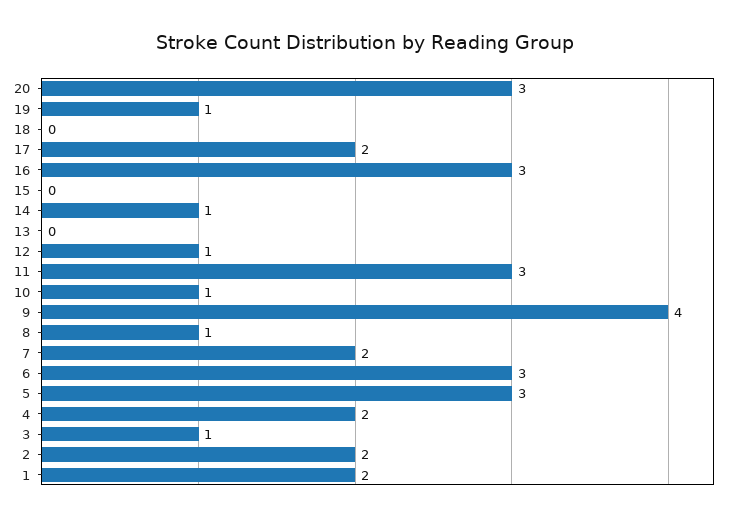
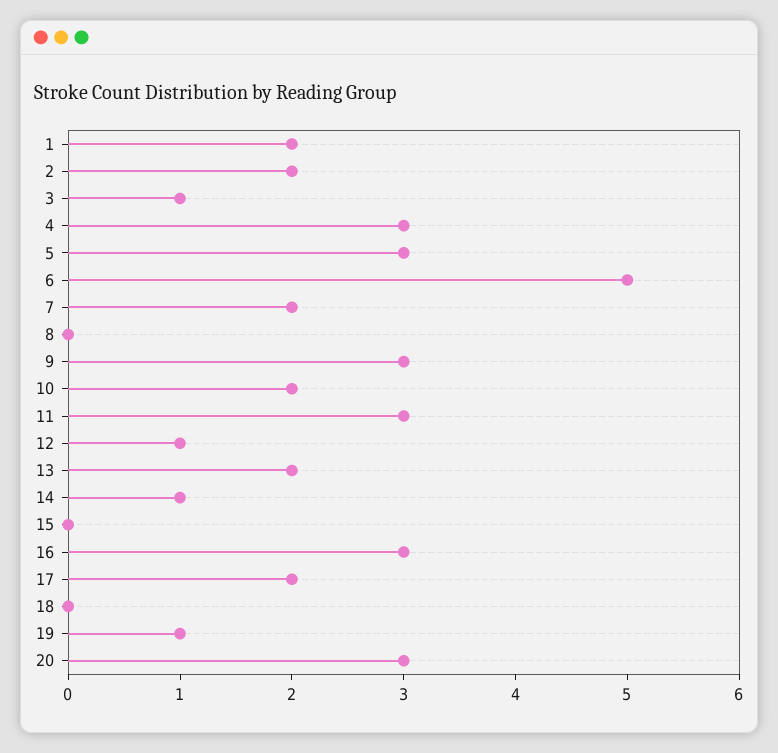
13: 0 -> 2
10: 1 -> 2
9: 4 -> 3
8: 1 -> 0
6: 3 -> 5
4: 2 -> 3

